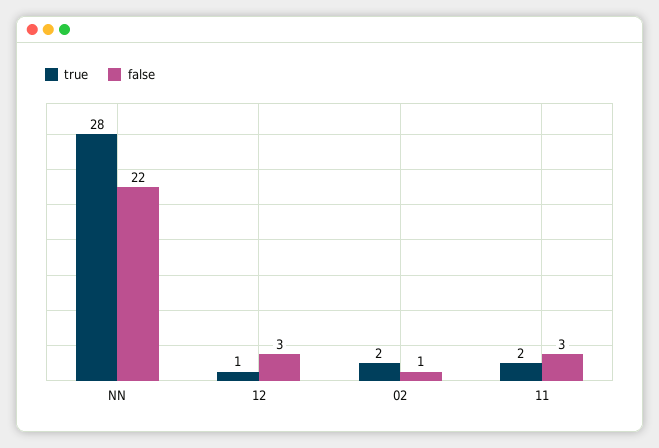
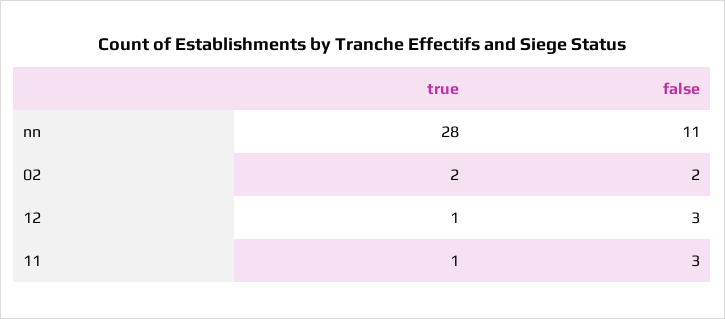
false, NN: 22 -> 11
false, 02: 1 -> 2
true, 11: 2 -> 1

